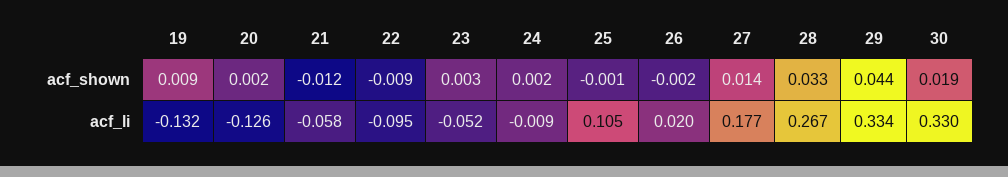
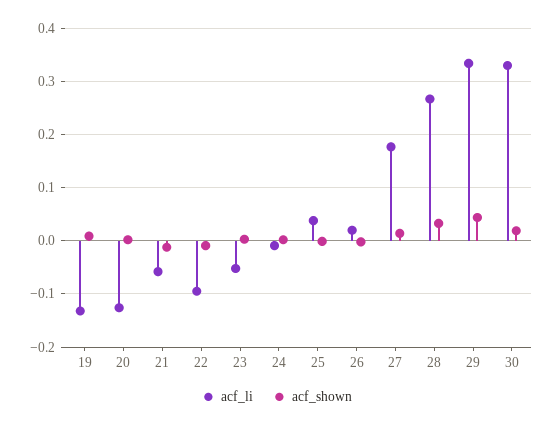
acf_li, 25: 0.105 -> 0.04

